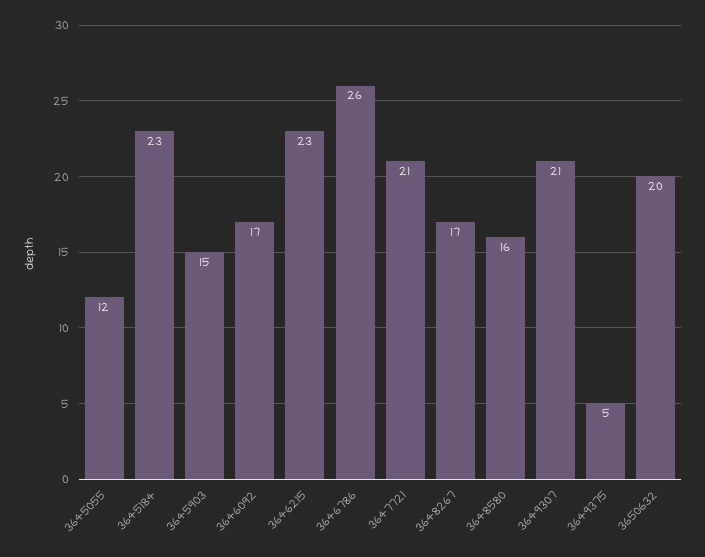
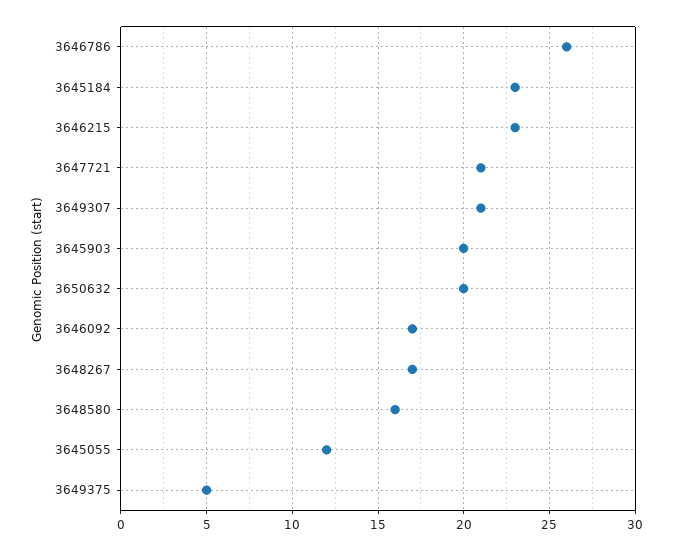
3645903: 15 -> 20

